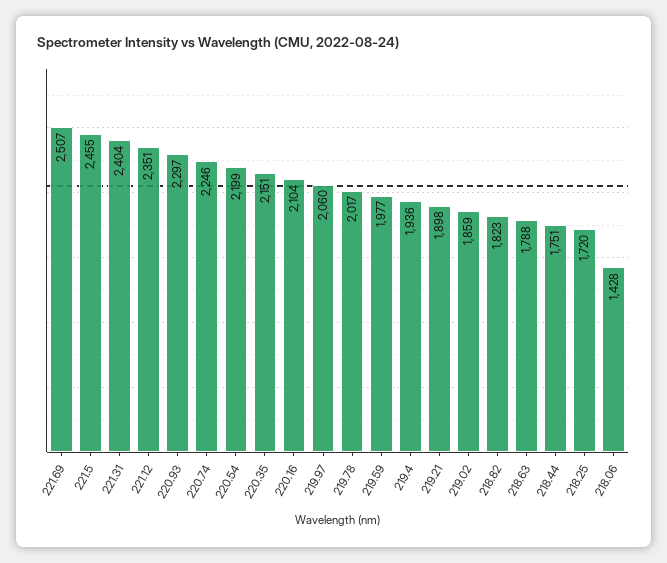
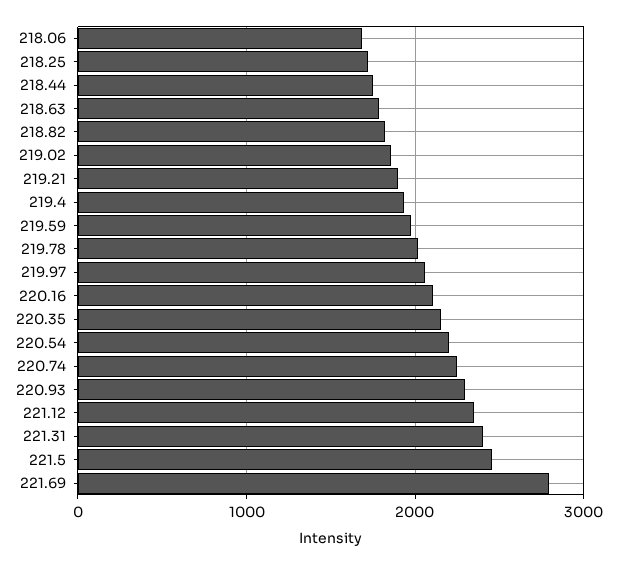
221.69: 2507 -> 2800
218.06: 1428 -> 1700

